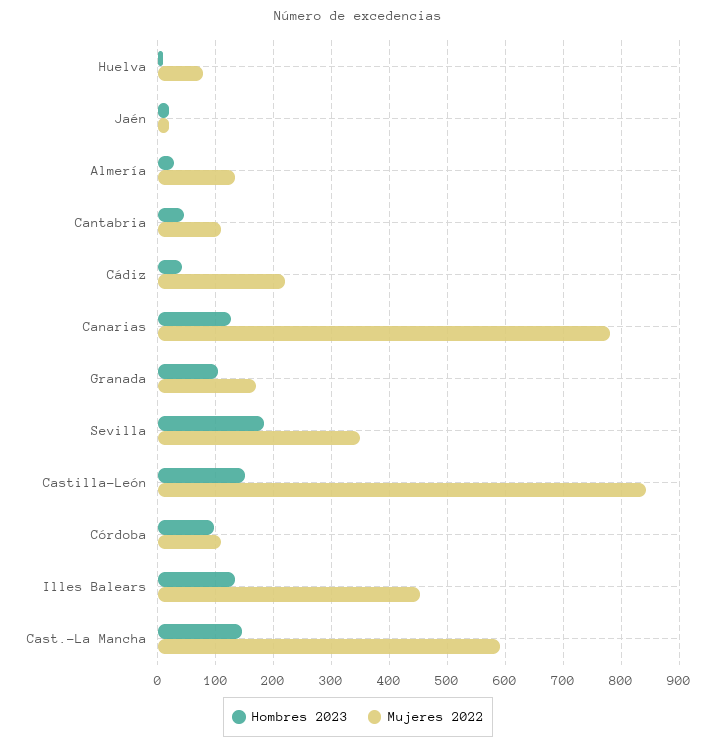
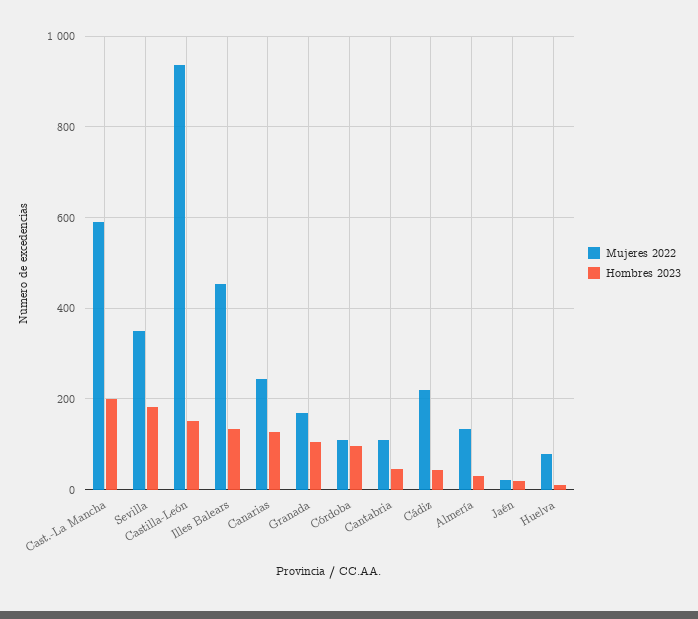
Mujeres 2022, Canarias: 780 -> 240
Mujeres 2022, Castilla-León: 840 -> 940
Hombres 2023, Cast.-La Mancha: 140 -> 200

